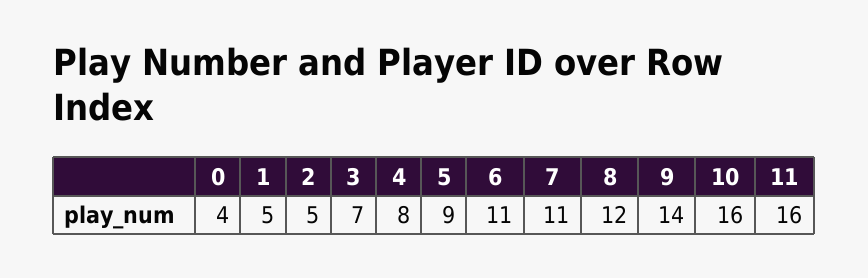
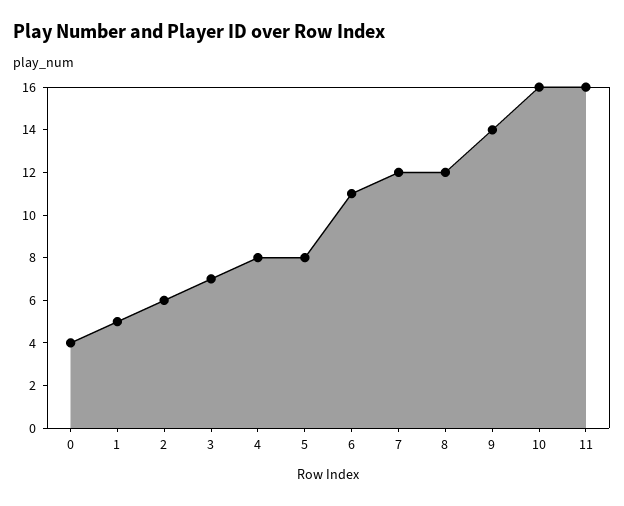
2: 5 -> 6
5: 9 -> 8
7: 11 -> 12

